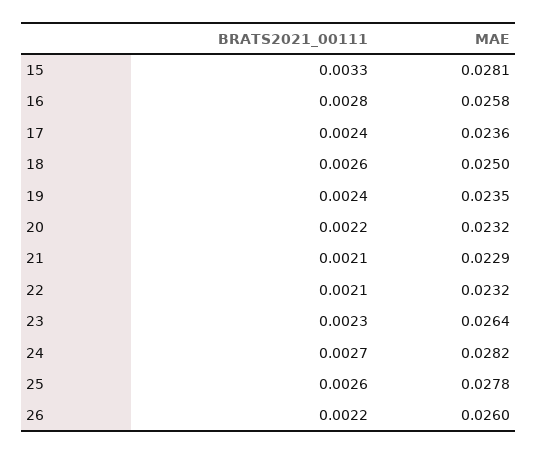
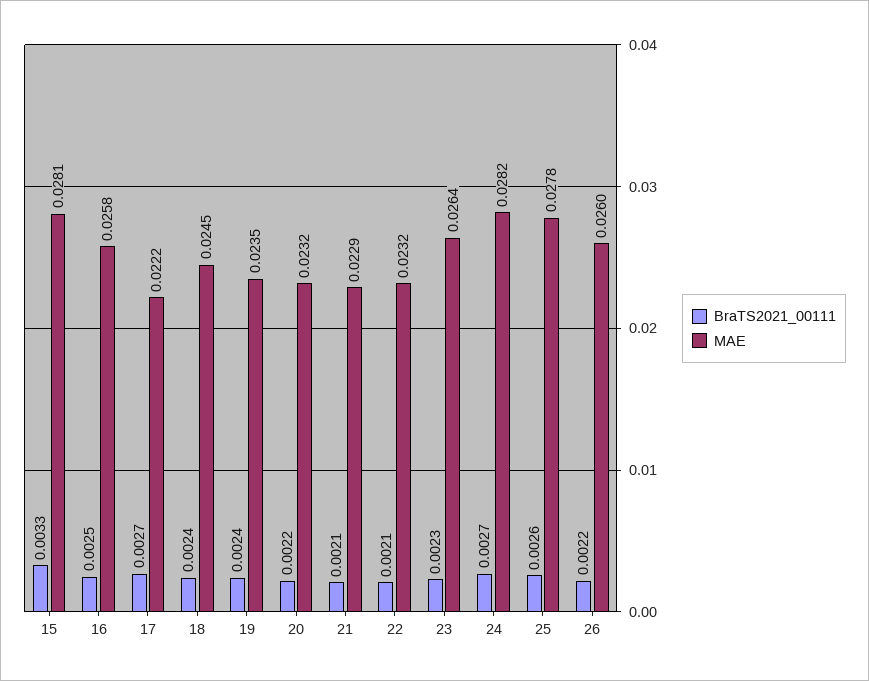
BRATS2021_00111, 16: 0.0028 -> 0.0025
BRATS2021_00111, 17: 0.0024 -> 0.0027
MAE, 17: 0.0236 -> 0.0222
BRATS2021_00111, 18: 0.0026 -> 0.0024
MAE, 18: 0.025 -> 0.0245

